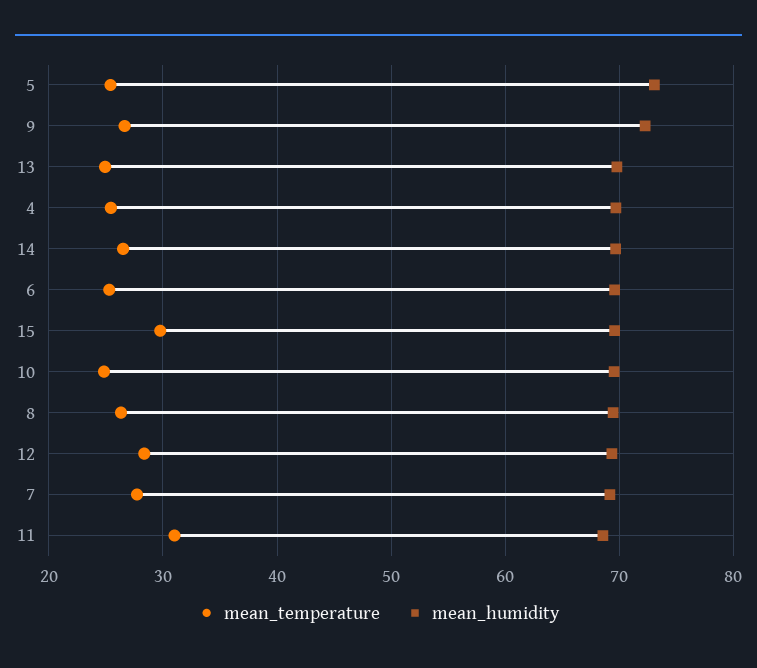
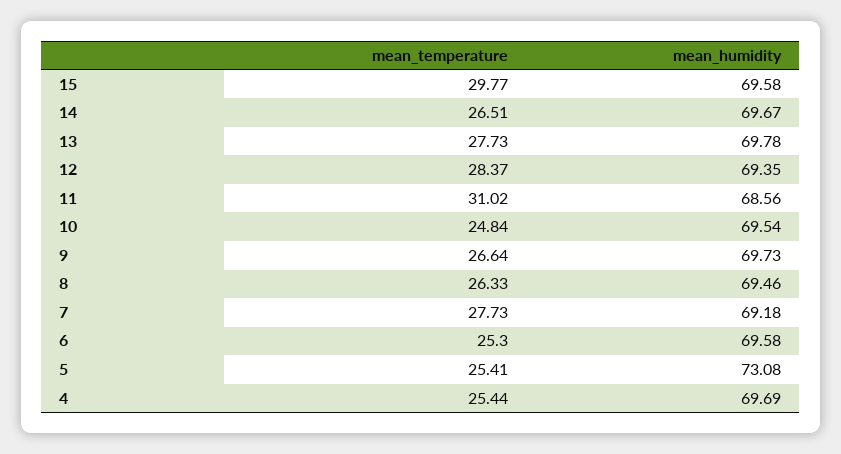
mean_humidity, 9: 72 -> 69.73
mean_temperature, 13: 25 -> 27.73

